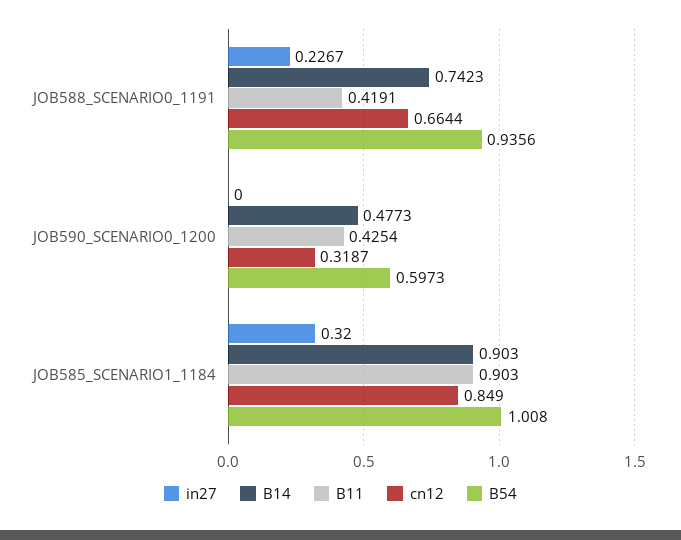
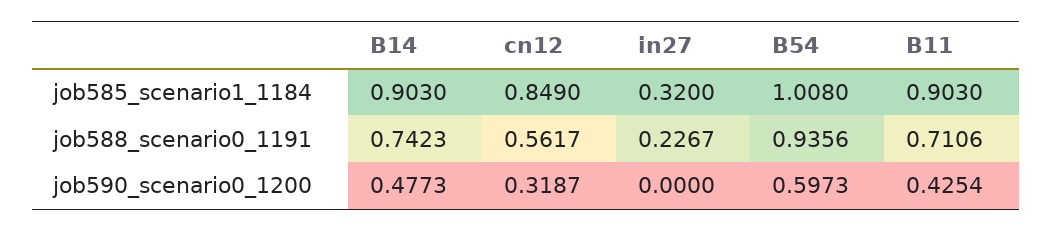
B11, JOB588_SCENARIO0_1191: 0.4191 -> 0.7106
cn12, JOB588_SCENARIO0_1191: 0.6644 -> 0.5617

